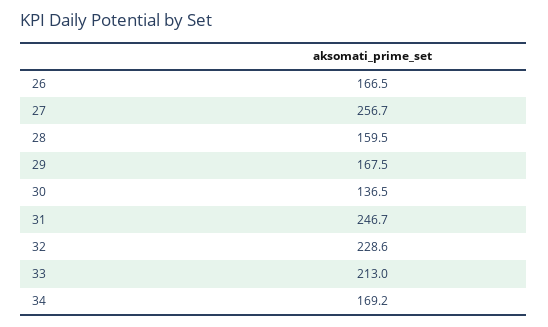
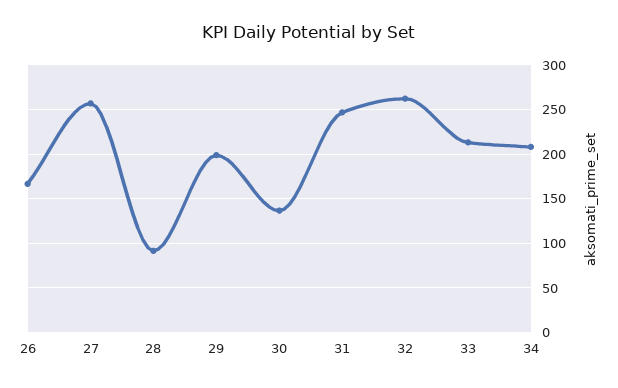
28: 159.5 -> 90
29: 167.5 -> 200
32: 228.6 -> 260
34: 169.2 -> 210

